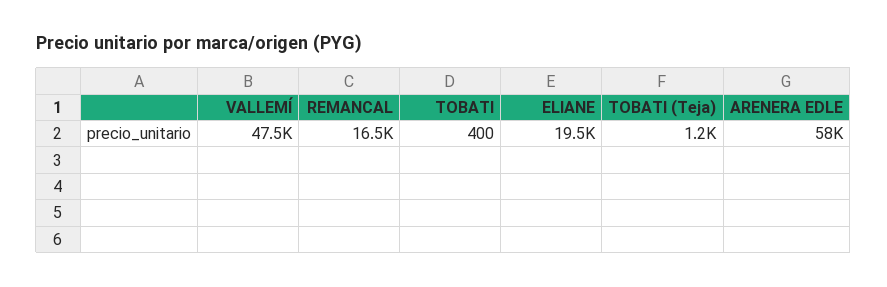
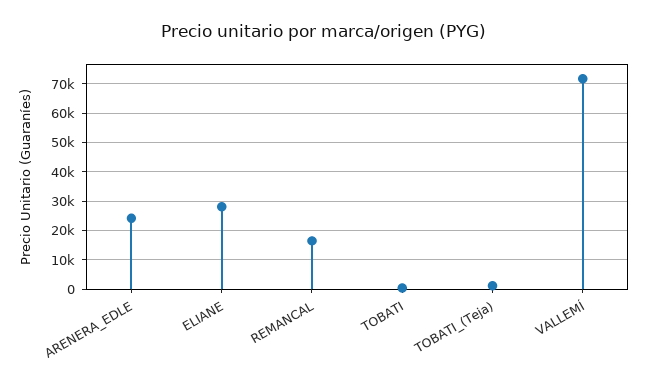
VALLEMÍ: 47500 -> 72500
ELIANE: 19500 -> 27500
ARENERA EDLE: 58000 -> 25000

